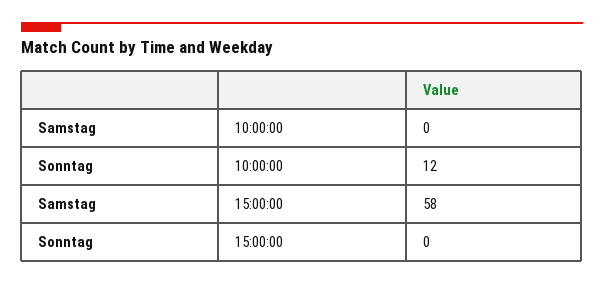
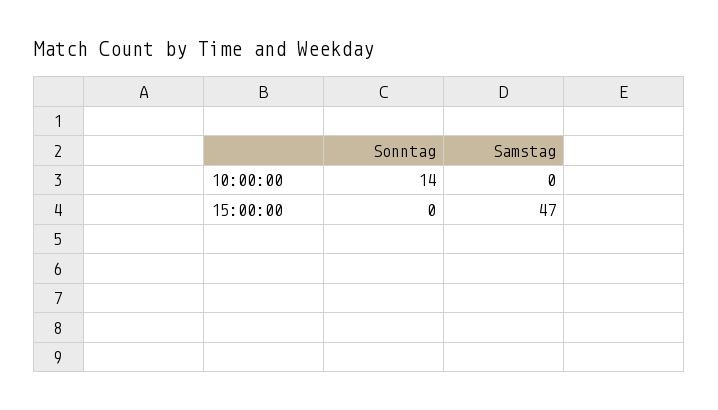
Sonntag, 10:00:00: 12 -> 14
Samstag, 15:00:00: 58 -> 47

